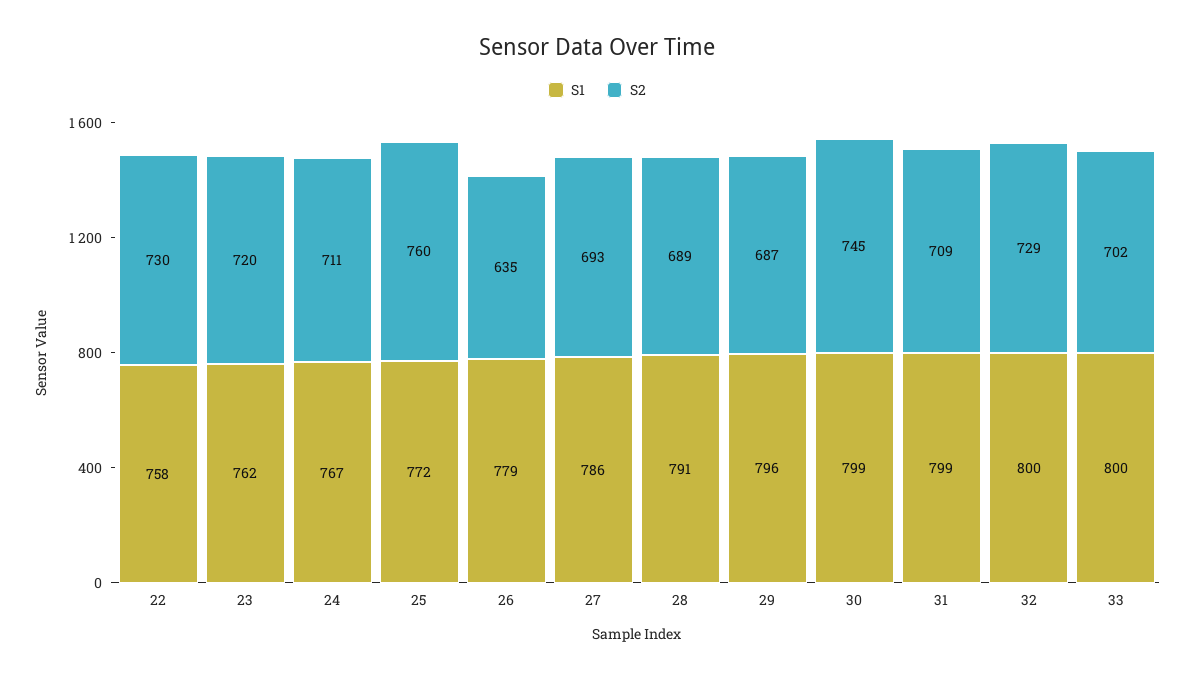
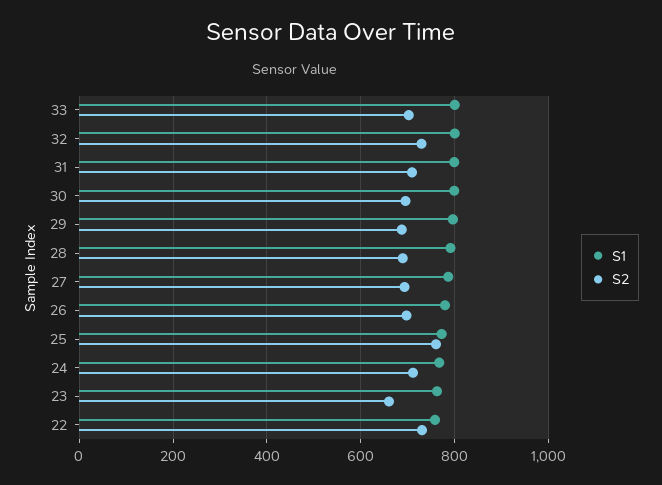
S2, 23: 720 -> 660
S2, 26: 635 -> 700
S2, 30: 745 -> 700

